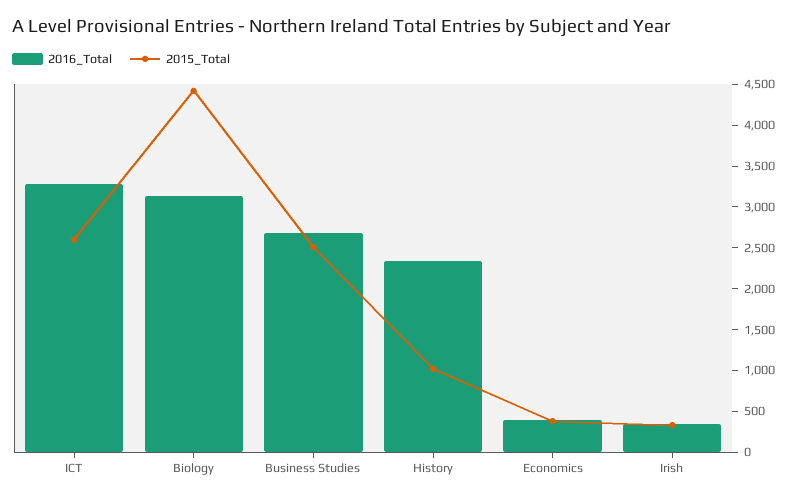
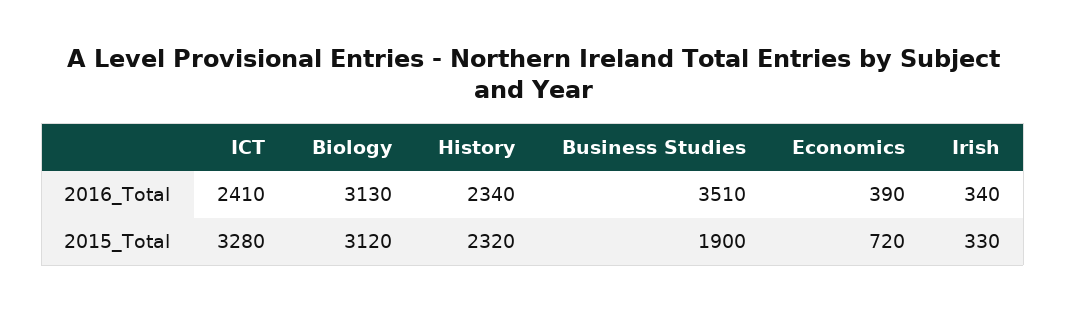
2016_Total, ICT: 3300 -> 2410
2015_Total, ICT: 2600 -> 3280
2015_Total, Biology: 4400 -> 3120
2016_Total, Business Studies: 2700 -> 3510
2015_Total, Business Studies: 2500 -> 1900
2015_Total, History: 1000 -> 2320
2015_Total, Economics: 400 -> 720

